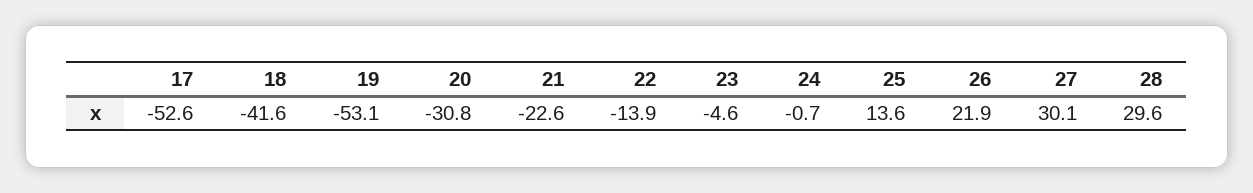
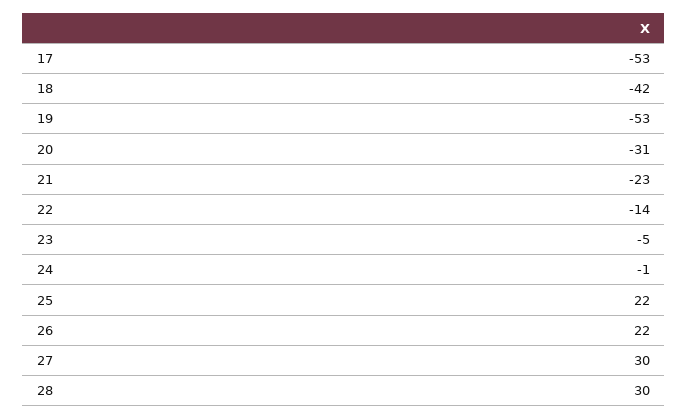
25: 13.6 -> 22

